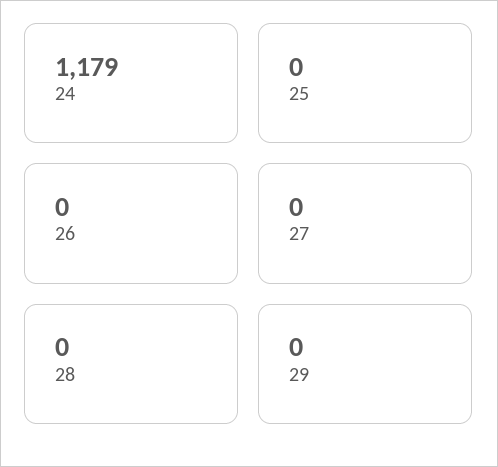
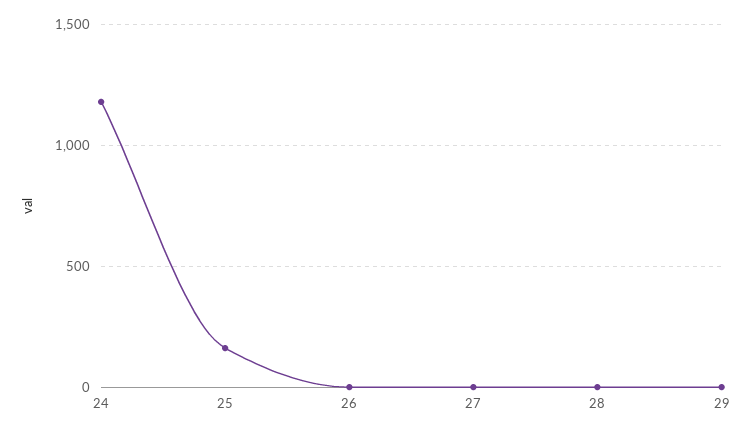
25: 0 -> 150

